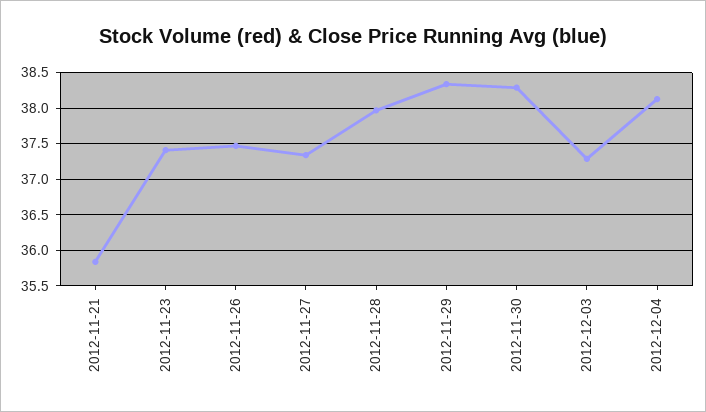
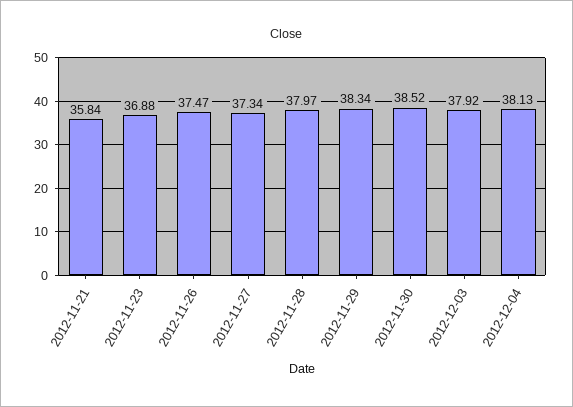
2012-11-23: 37.4 -> 36.88
2012-11-30: 38.3 -> 38.52
2012-12-03: 37.3 -> 37.92

